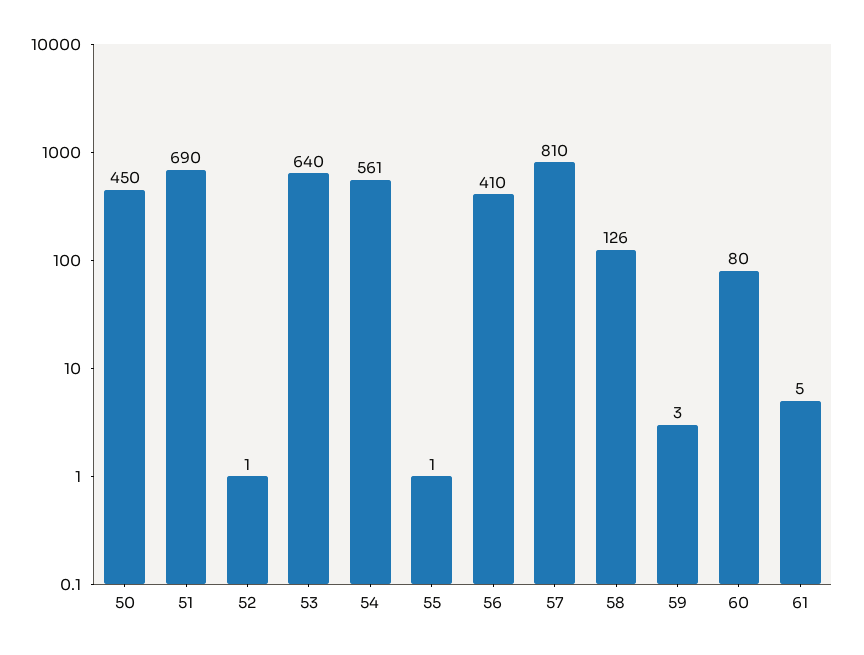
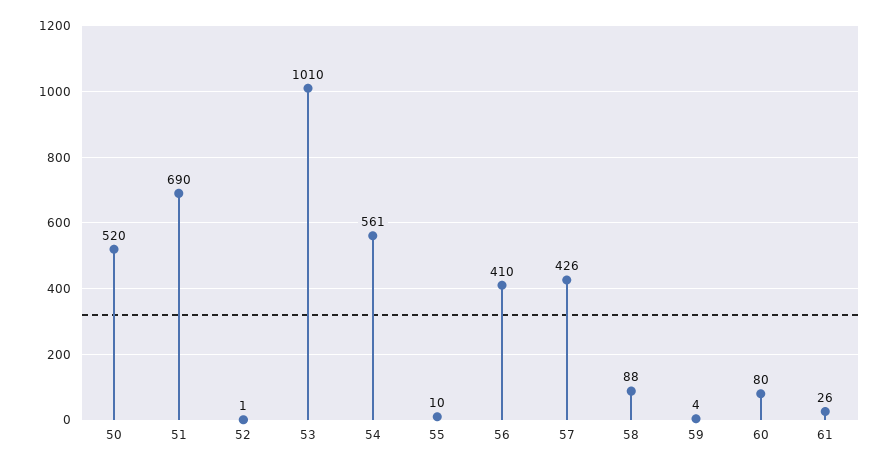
50: 450 -> 520
53: 640 -> 1010
55: 1 -> 10
57: 810 -> 426
58: 126 -> 88
59: 3 -> 4
61: 5 -> 26

